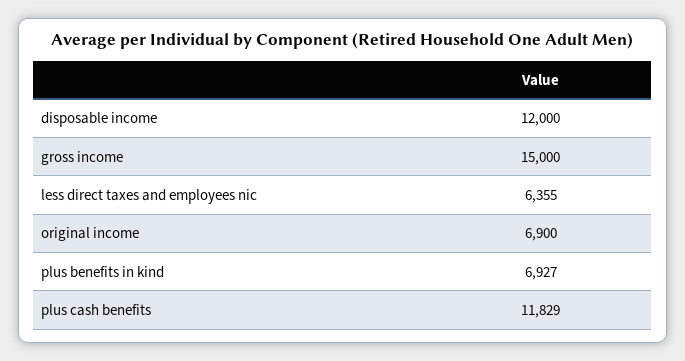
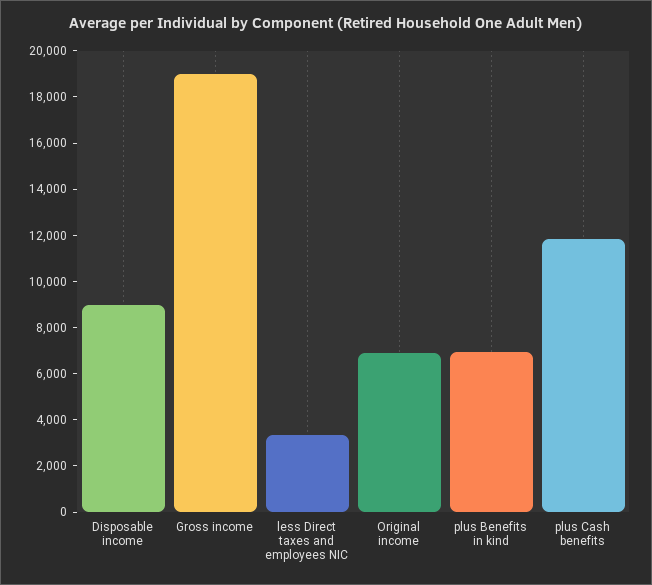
disposable income: 12000 -> 9000
gross income: 15000 -> 19000
less direct taxes and employees nic: 6355 -> 3500

